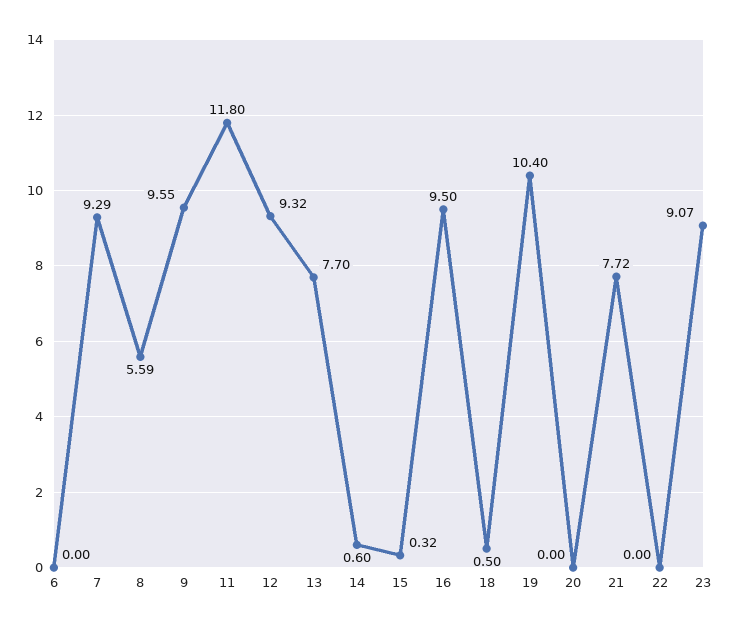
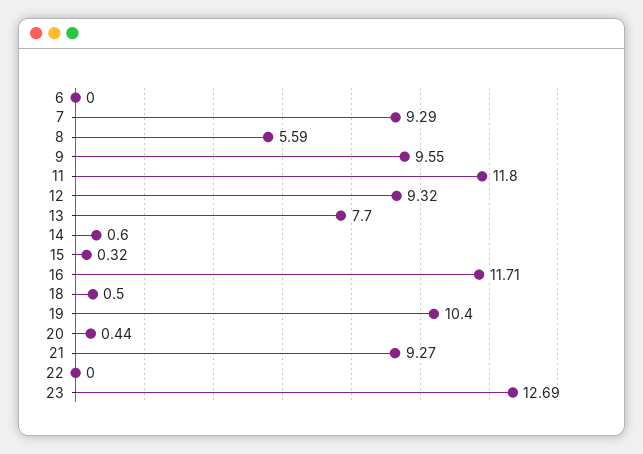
16: 9.5 -> 11.71
20: 0 -> 0.44
21: 7.72 -> 9.27
23: 9.07 -> 12.69

